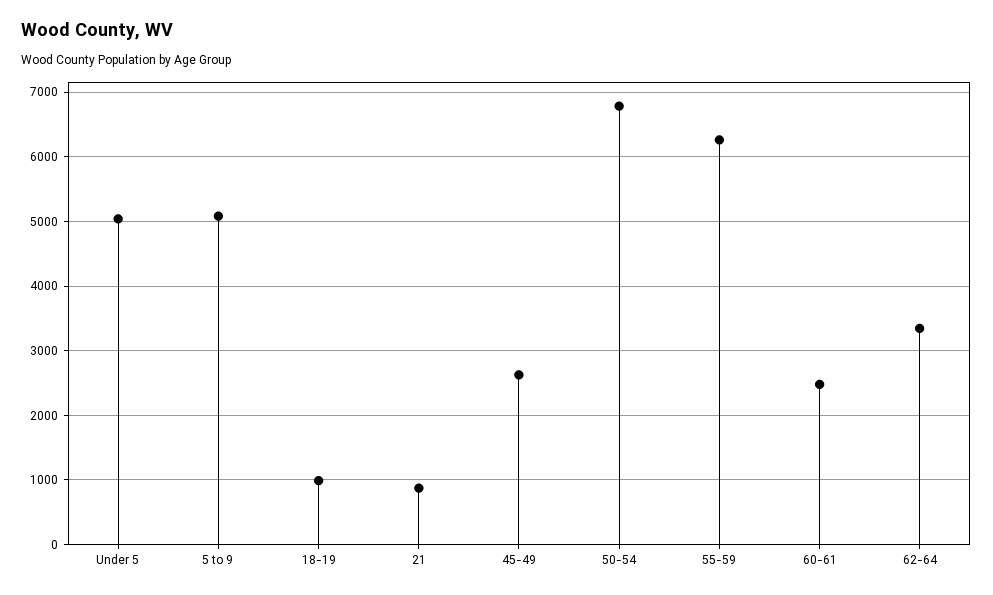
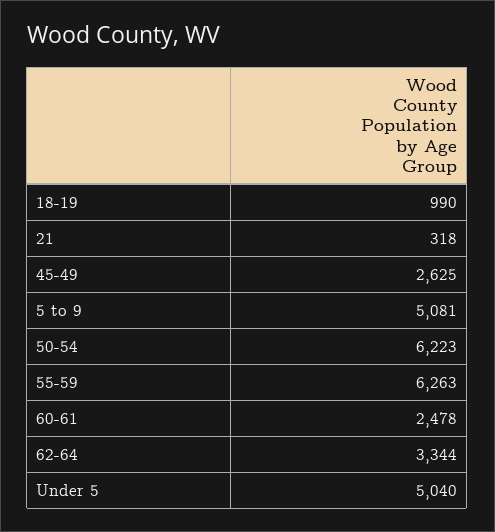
21: 900 -> 318
50-54: 6800 -> 6223

